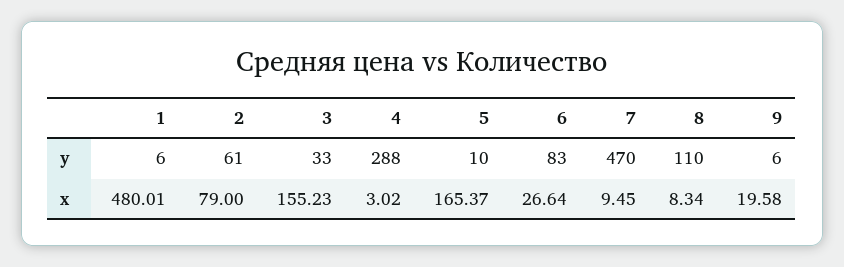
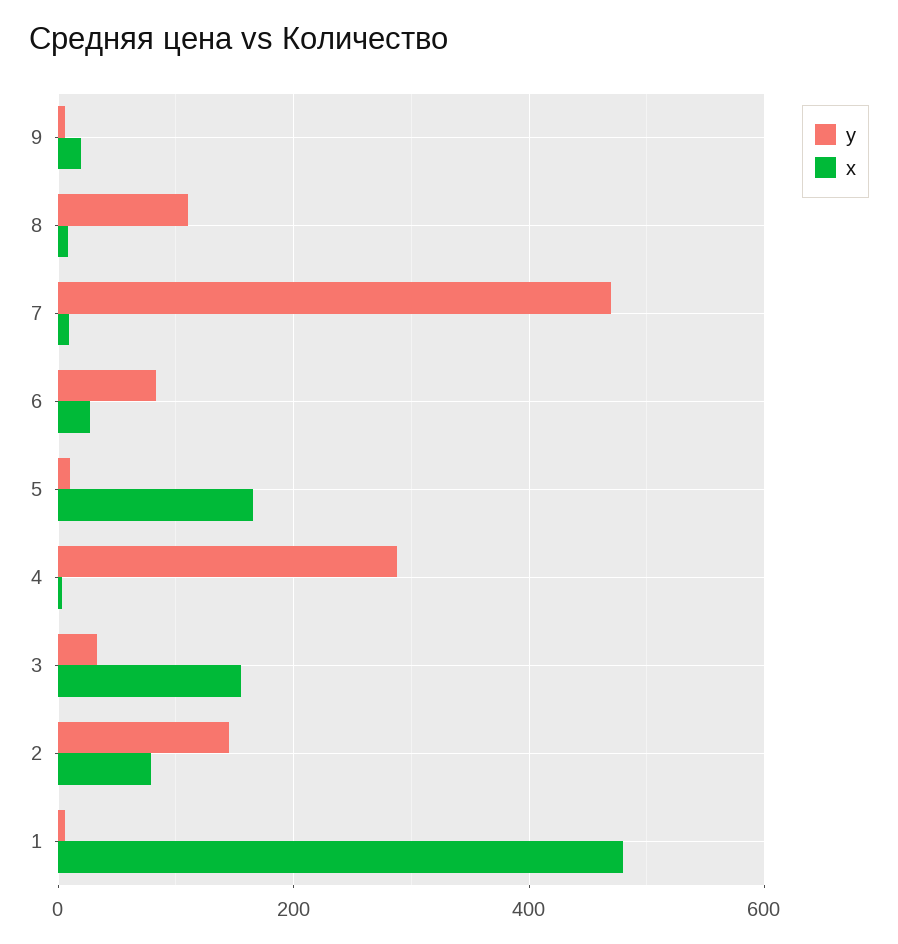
y, 2: 61 -> 140

